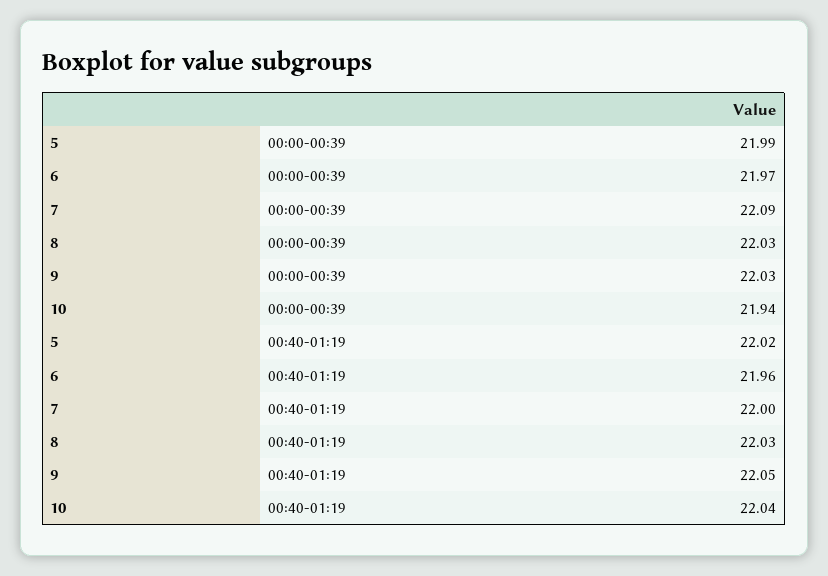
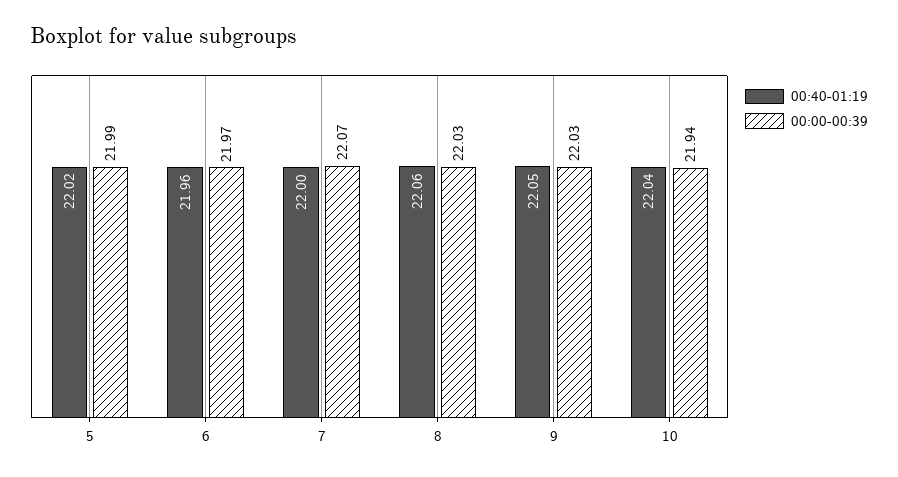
00:00-00:39, 7: 22.09 -> 22.07
00:40-01:19, 8: 22.03 -> 22.06

